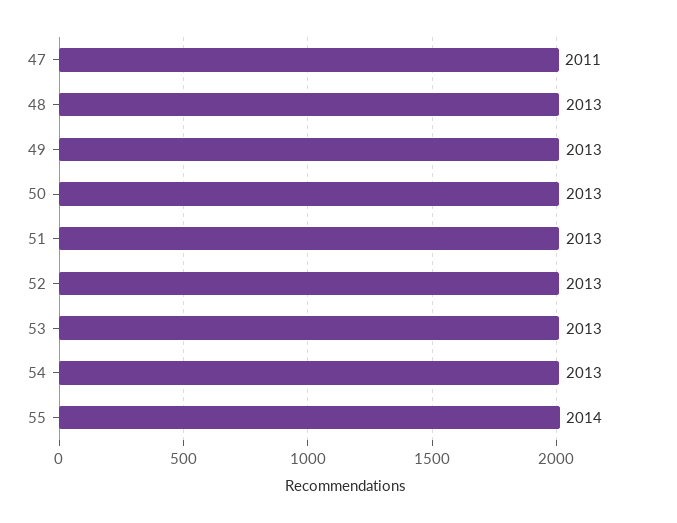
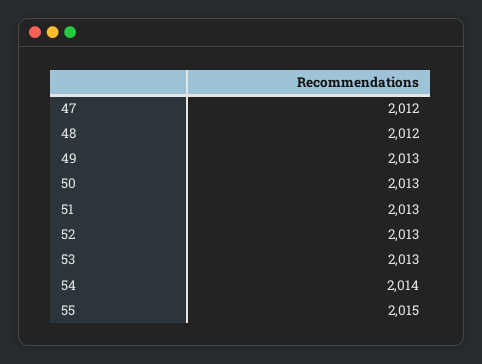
47: 2011 -> 2012
48: 2013 -> 2012
54: 2013 -> 2014
55: 2014 -> 2015

